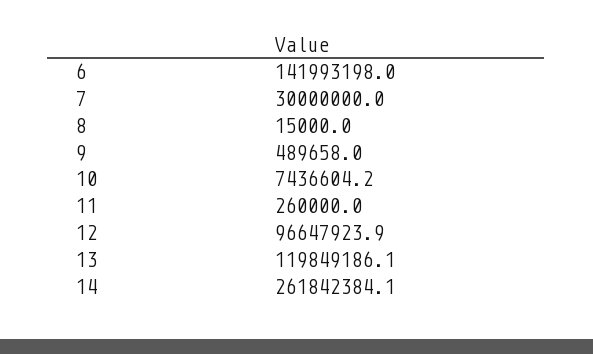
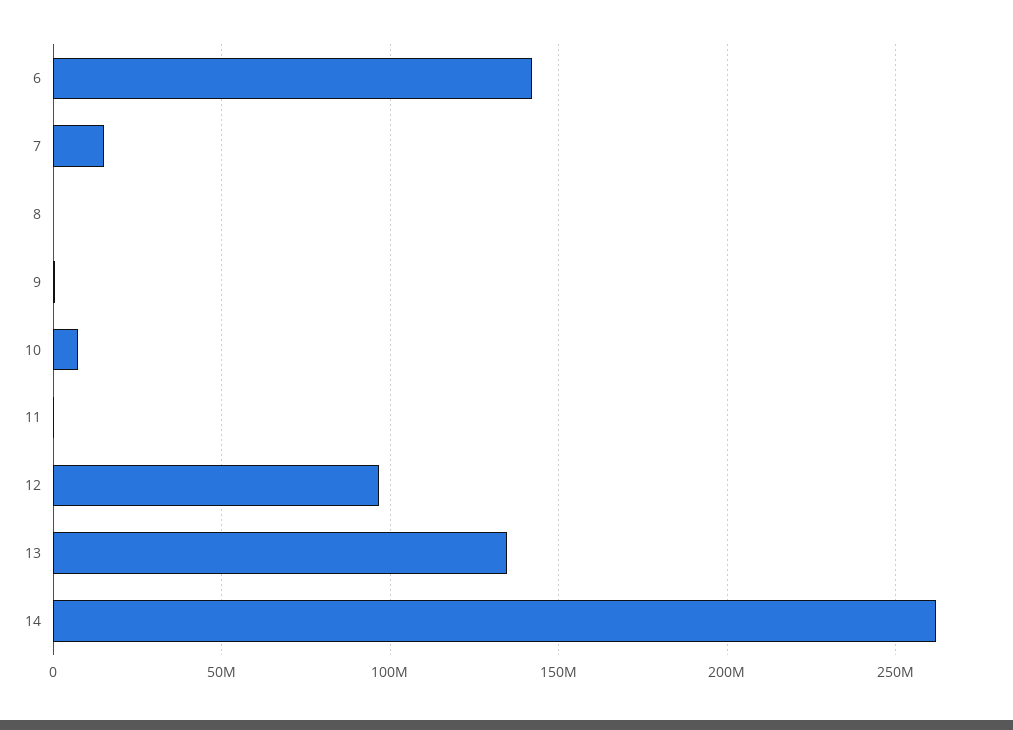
7: 30000000 -> 15000000
13: 119849186.1 -> 135000000

